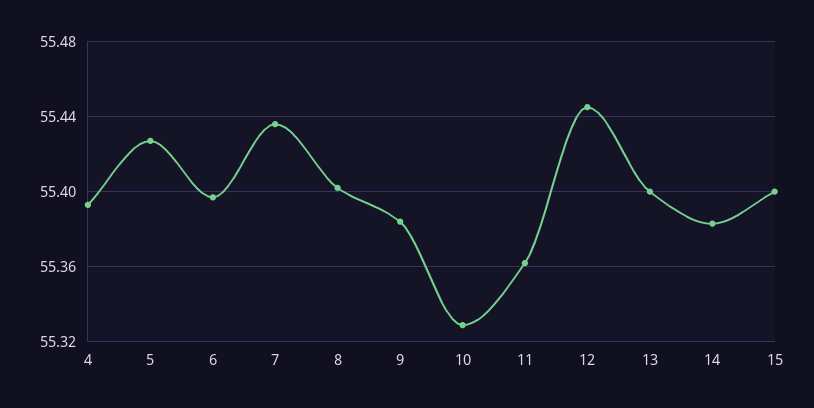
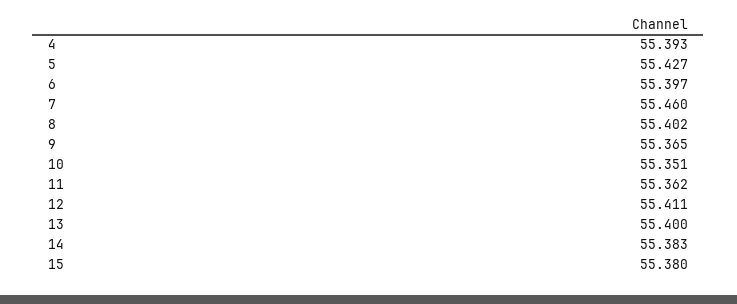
7: 55.435 -> 55.46
9: 55.385 -> 55.365
10: 55.33 -> 55.351
12: 55.445 -> 55.411
15: 55.4 -> 55.38

